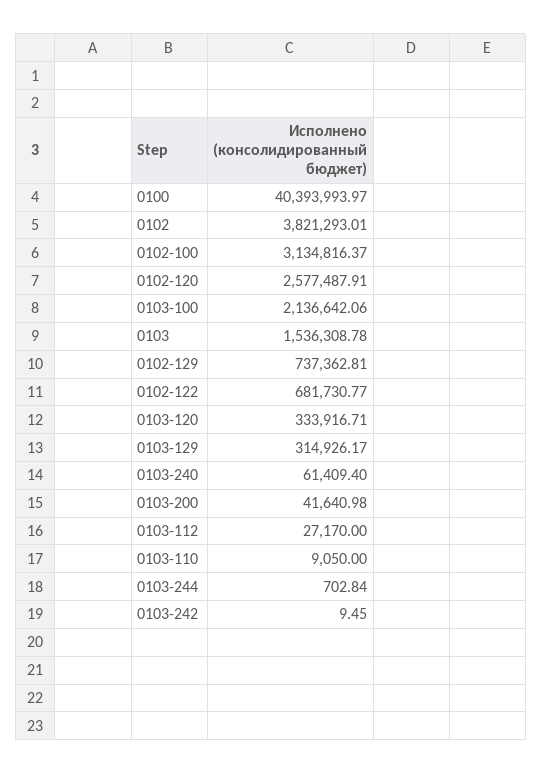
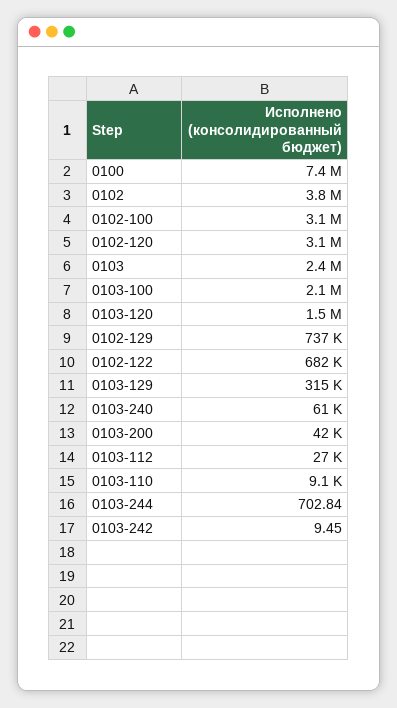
0100: 40393993.97 -> 7400000
0102-120: 2577487.91 -> 3100000
0103: 1536308.78 -> 2400000
0103-120: 333916.71 -> 1500000

